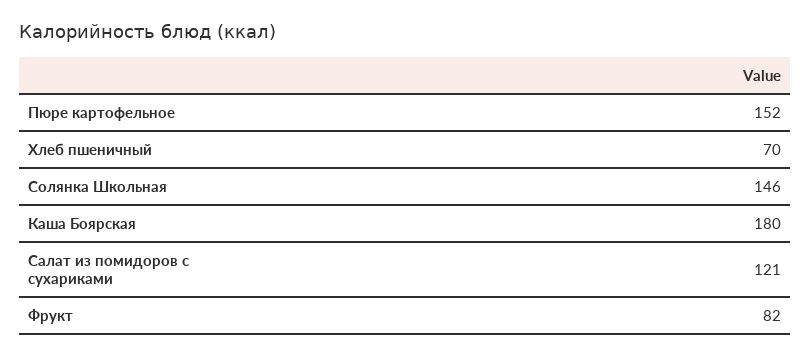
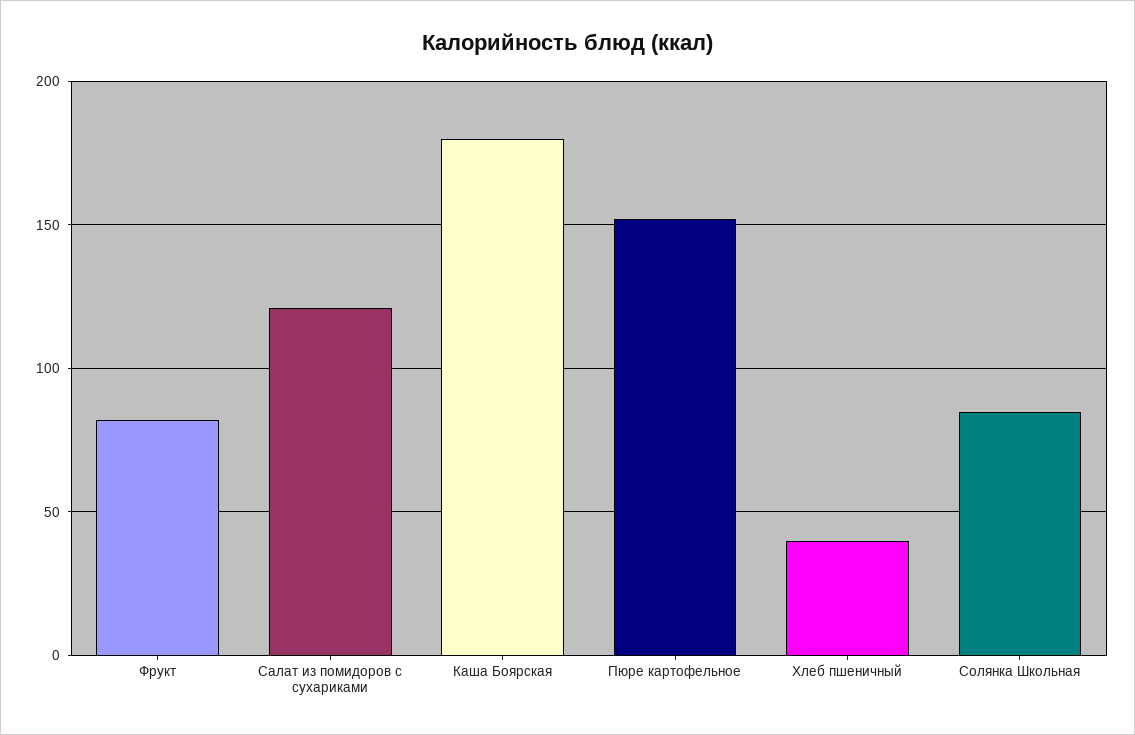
Хлеб пшеничный: 70 -> 40
Солянка Школьная: 146 -> 85

